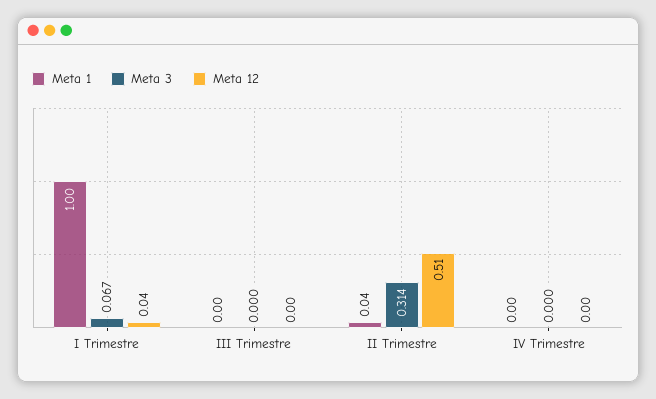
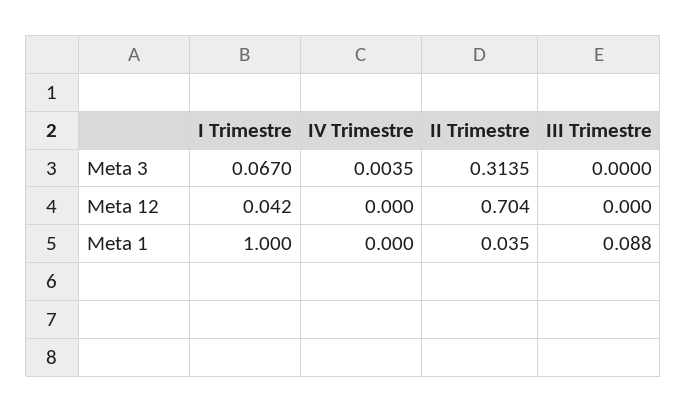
Meta 1, III Trimestre: 0 -> 0.088
Meta 12, II Trimestre: 0.51 -> 0.704
Meta 3, IV Trimestre: 0 -> 0.0035

